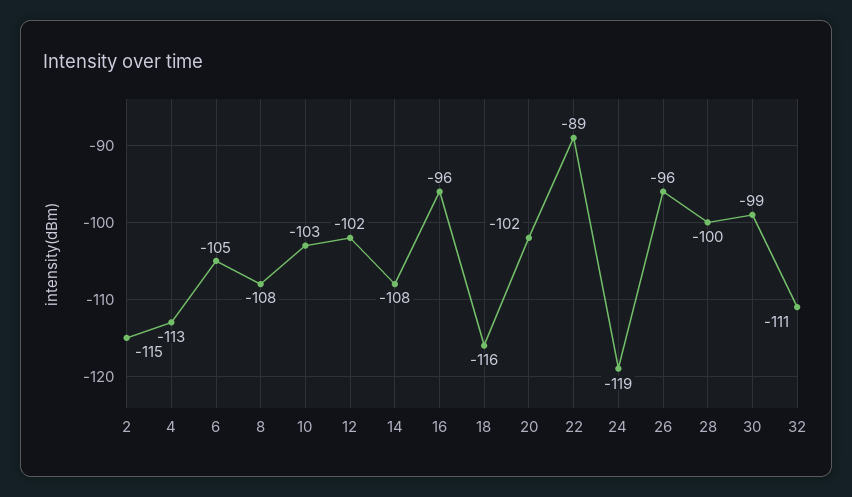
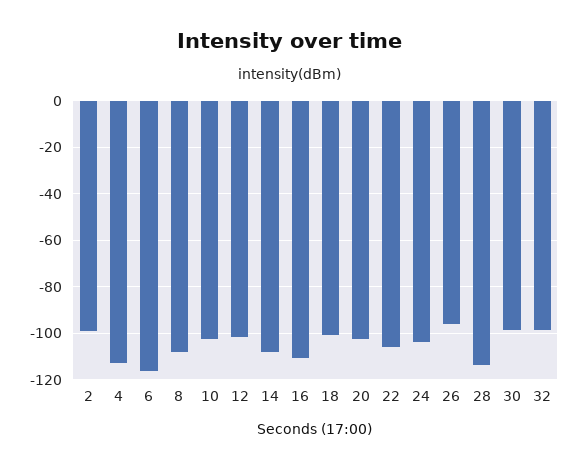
2: -115 -> -100
6: -105 -> -115
16: -96 -> -110
18: -116 -> -100
22: -89 -> -105
24: -119 -> -105
28: -100 -> -115
32: -111 -> -100

